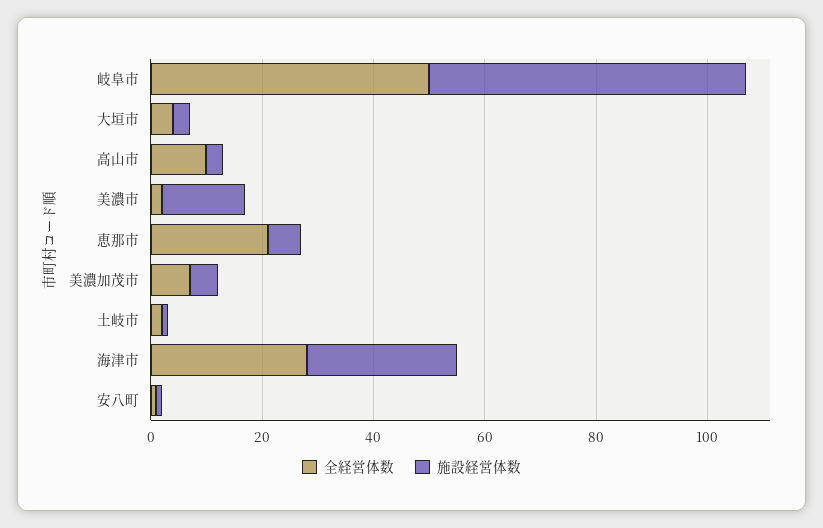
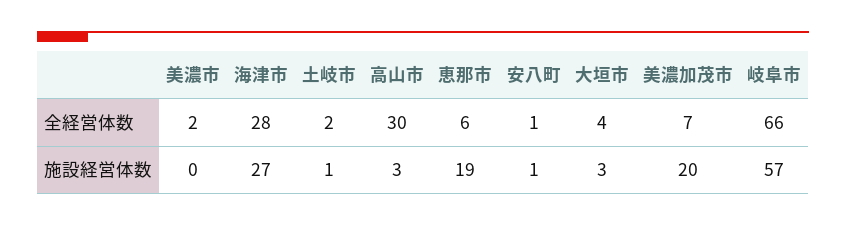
全経営体数, 岐阜市: 50 -> 66
全経営体数, 高山市: 10 -> 30
施設経営体数, 美濃市: 15 -> 0
全経営体数, 恵那市: 20 -> 6
施設経営体数, 恵那市: 5 -> 19
施設経営体数, 美濃加茂市: 5 -> 20

